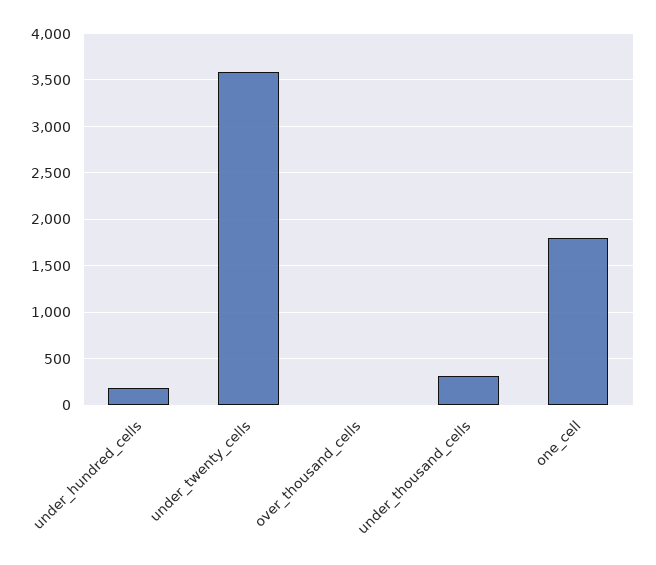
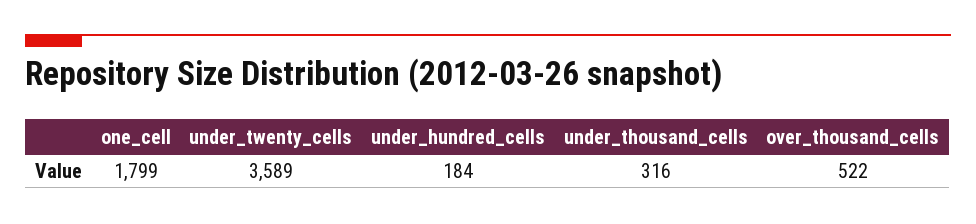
over_thousand_cells: 0 -> 522

